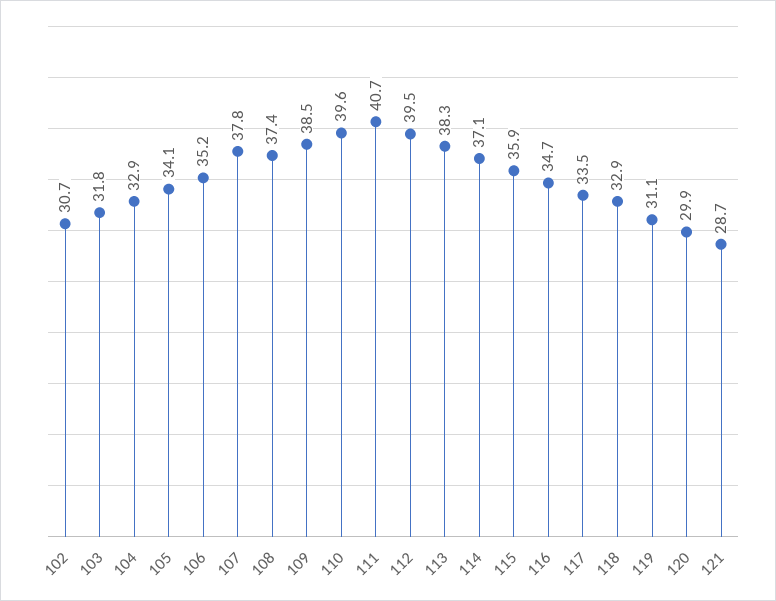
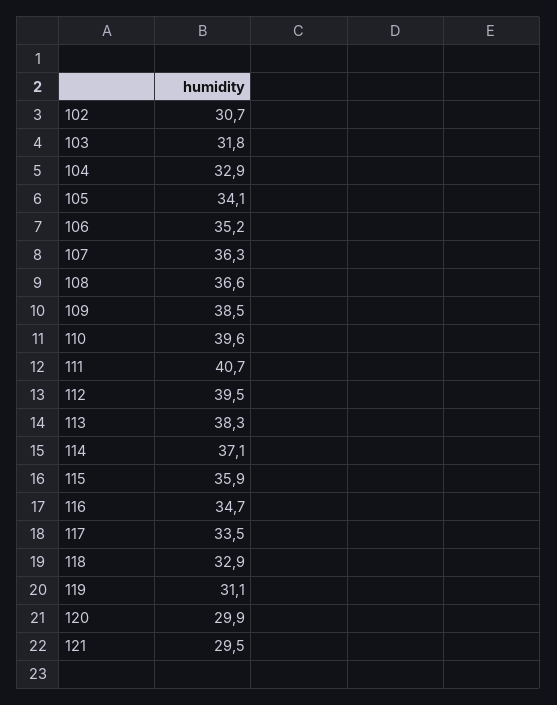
107: 37.8 -> 36.3
108: 37.4 -> 36.6
121: 28.7 -> 29.5

